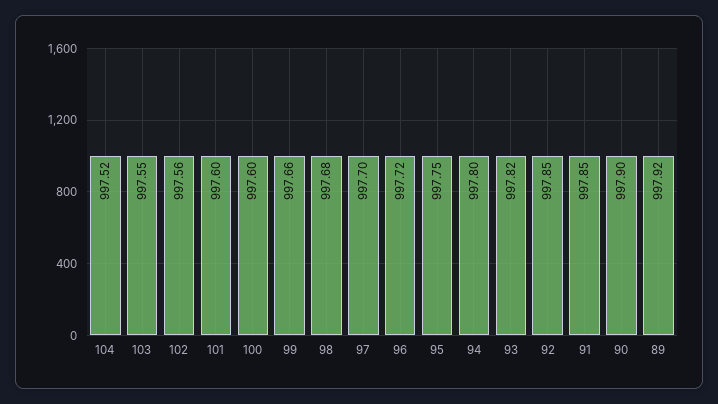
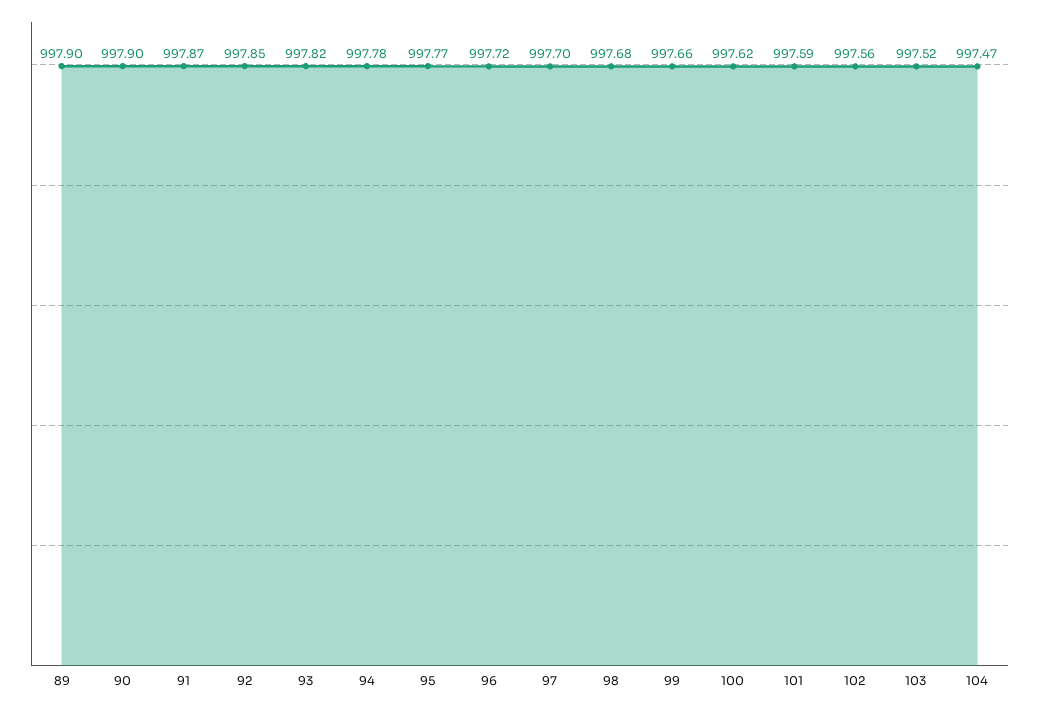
104: 997.52 -> 997.47
103: 997.55 -> 997.52
101: 997.6 -> 997.59
100: 997.6 -> 997.62
95: 997.75 -> 997.77
94: 997.8 -> 997.78
91: 997.85 -> 997.87
89: 997.92 -> 997.9

